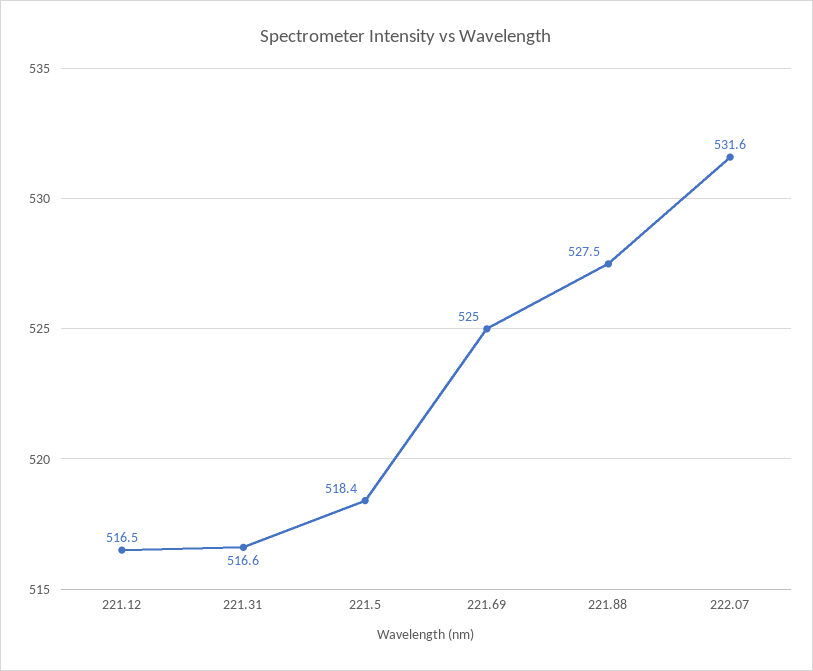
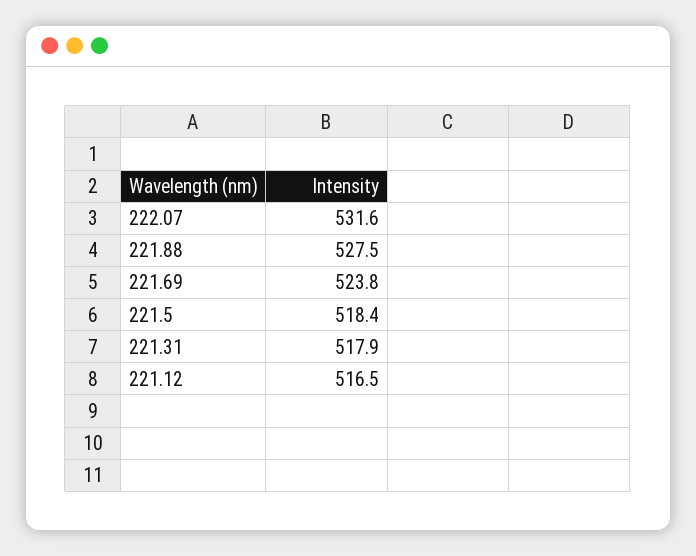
221.31: 516.6 -> 517.9
221.69: 525 -> 523.8

